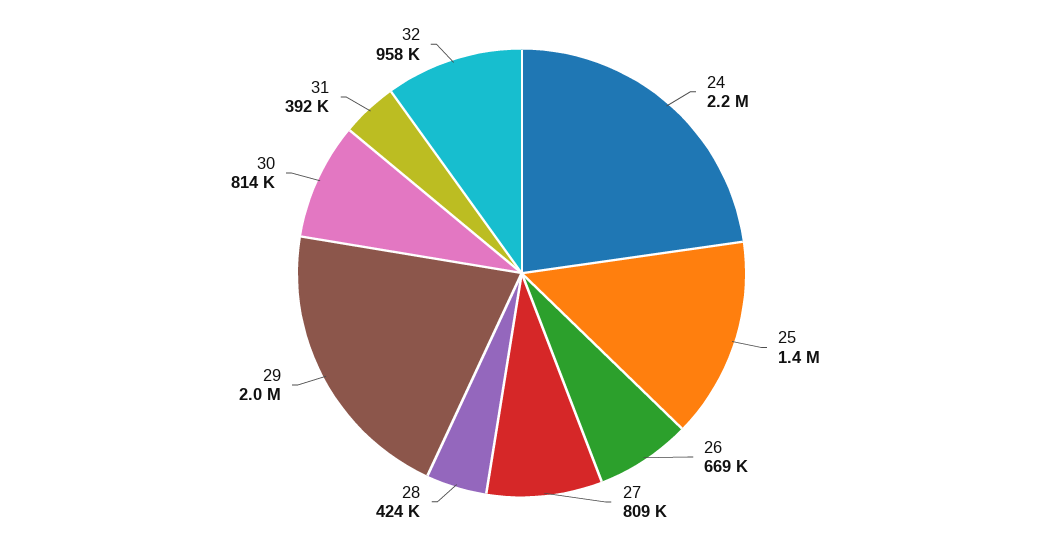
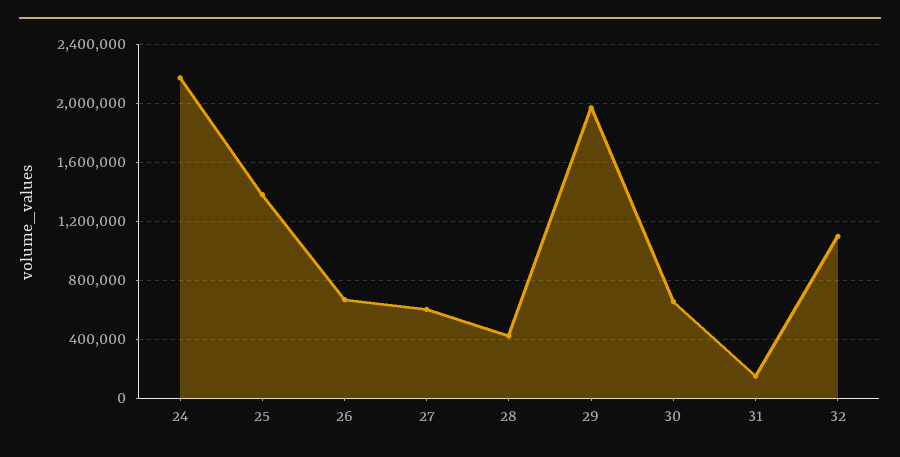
27: 809000 -> 600000
30: 814000 -> 650000
31: 392000 -> 150000
32: 958000 -> 1100000

